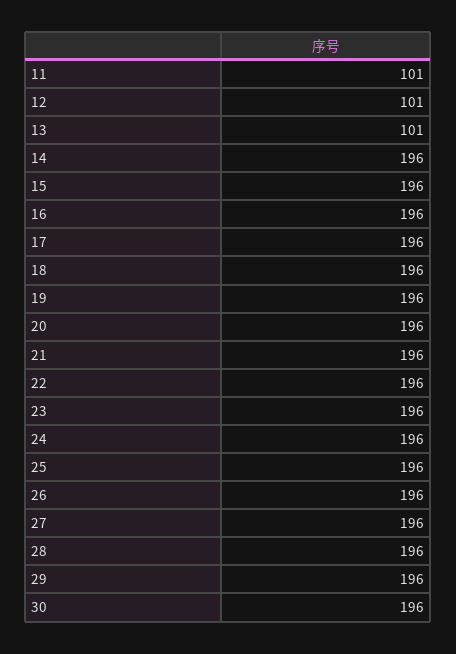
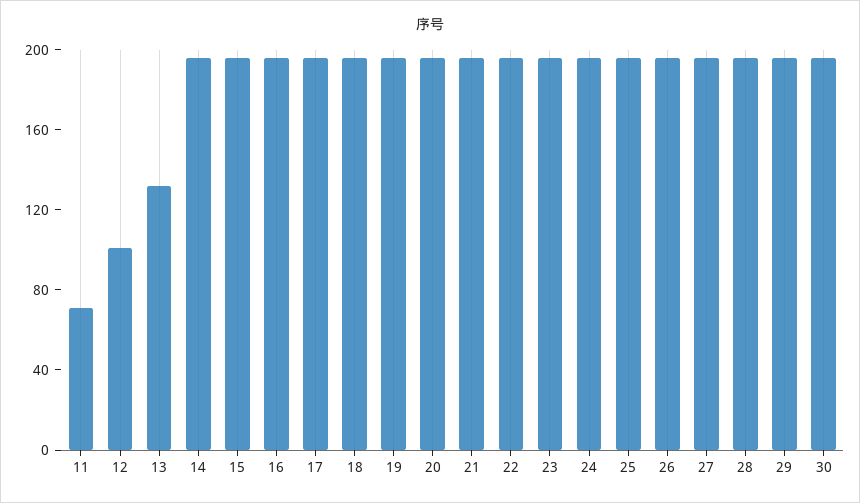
11: 101 -> 70
13: 101 -> 130

